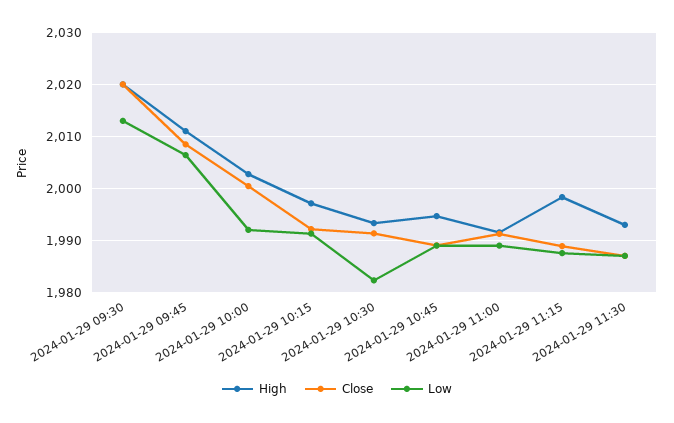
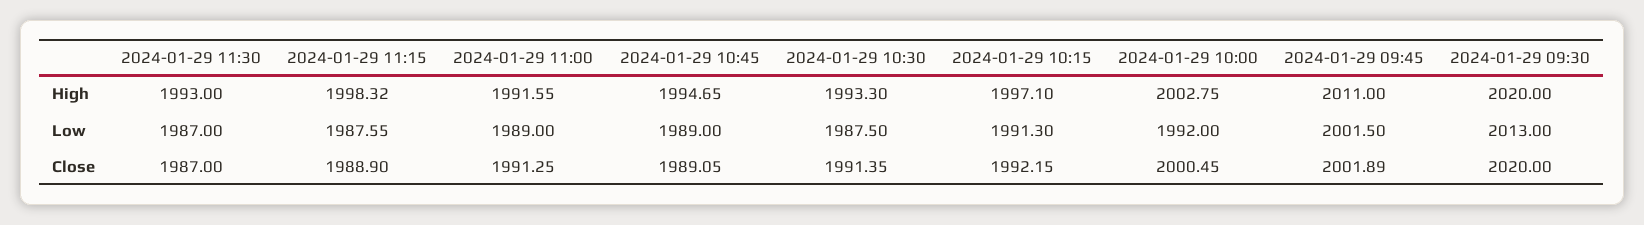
Close, 2024-01-29 09:45: 2008 -> 2001.89
Low, 2024-01-29 09:45: 2006 -> 2001.5
Low, 2024-01-29 10:30: 1982 -> 1987.5

